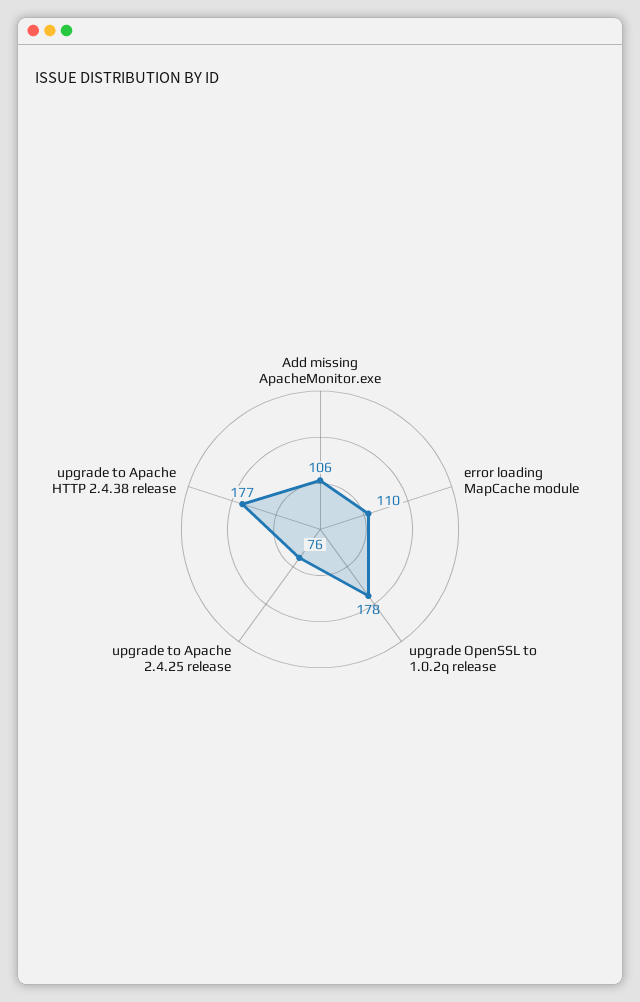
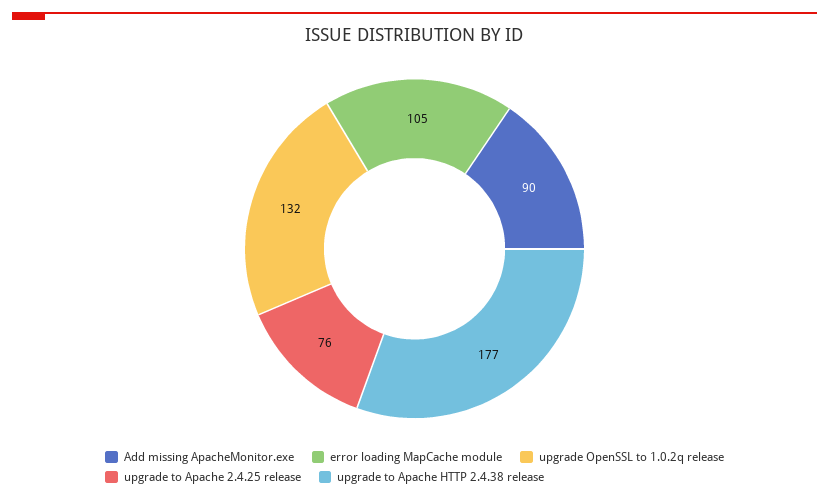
Add missing ApacheMonitor.exe: 106 -> 90
error loading MapCache module: 110 -> 105
upgrade OpenSSL to 1.0.2q release: 178 -> 132

